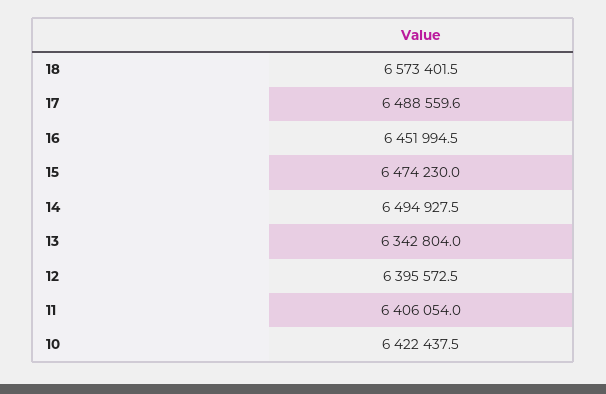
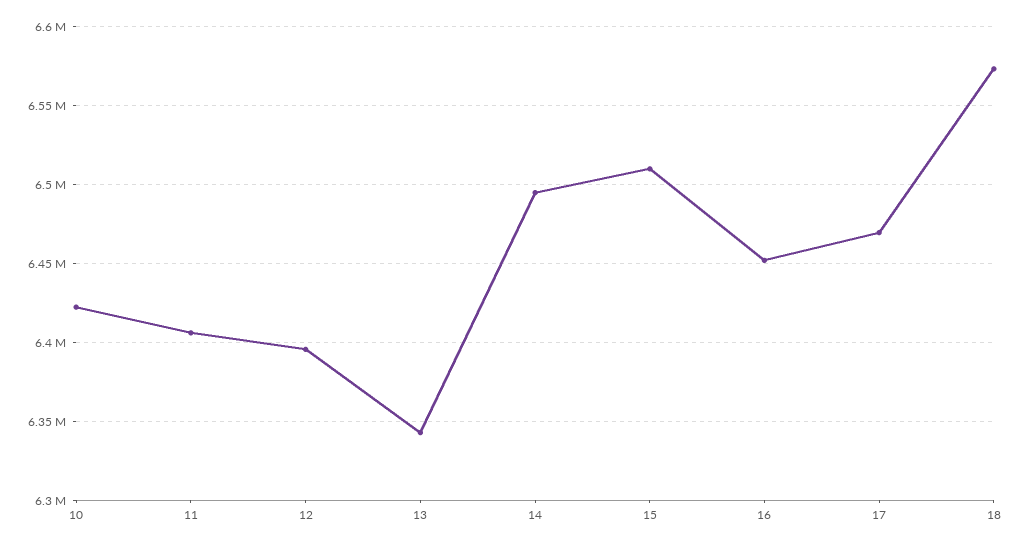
17: 6488559.6 -> 6470000
15: 6474230 -> 6510000

